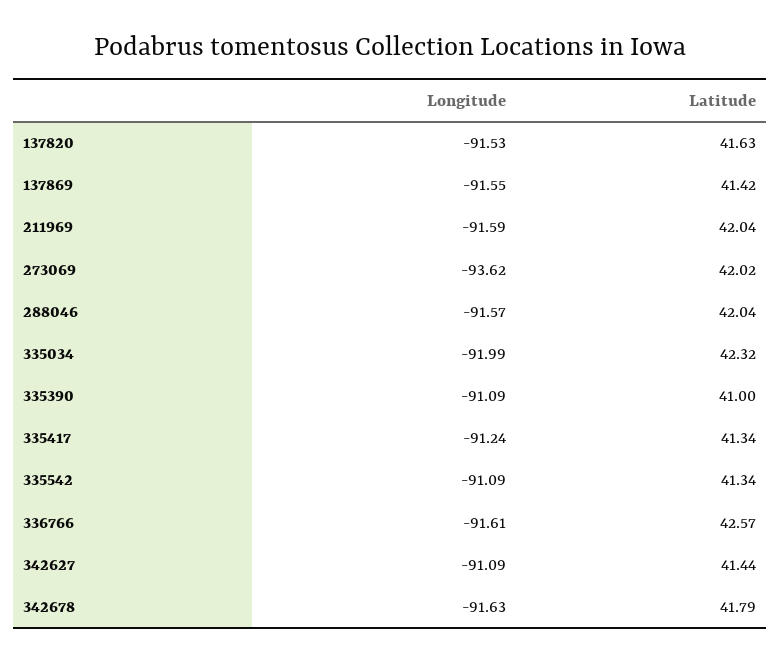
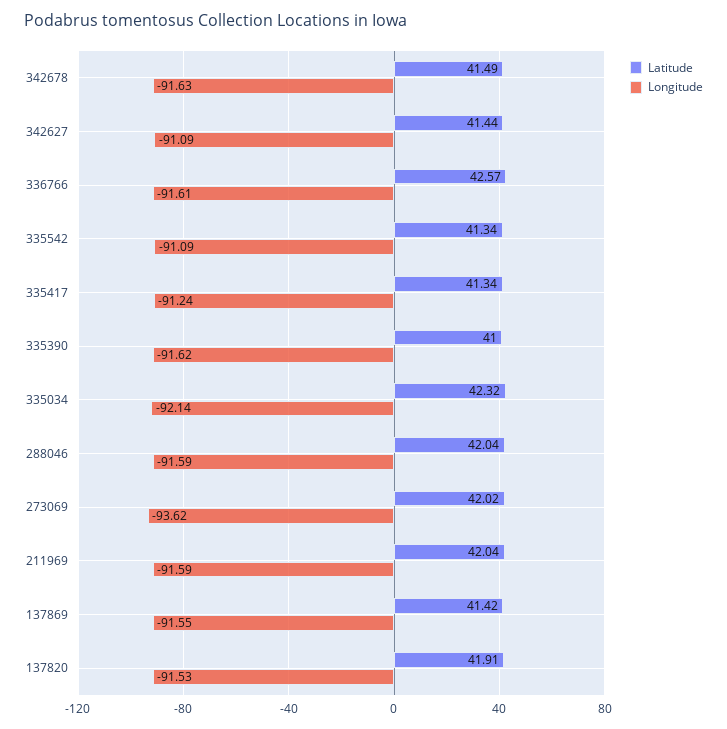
Latitude, 137820: 41.63 -> 41.91
Longitude, 288046: -91.57 -> -91.59
Longitude, 335034: -91.99 -> -92.14
Longitude, 335390: -91.09 -> -91.62
Latitude, 342678: 41.79 -> 41.49

